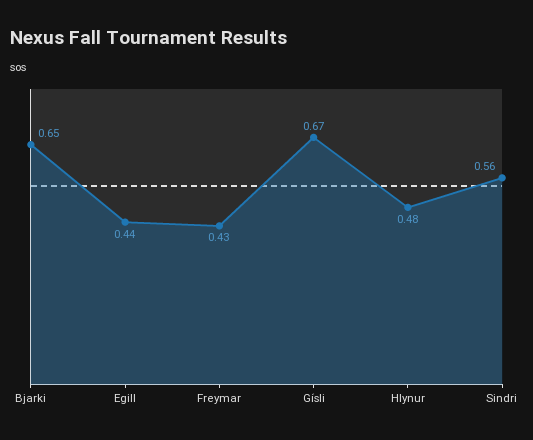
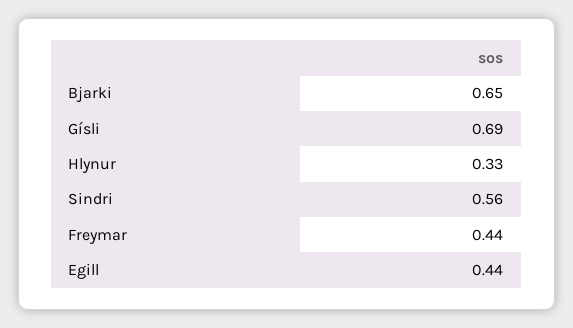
Freymar: 0.43 -> 0.44
Gísli: 0.67 -> 0.69
Hlynur: 0.48 -> 0.33

